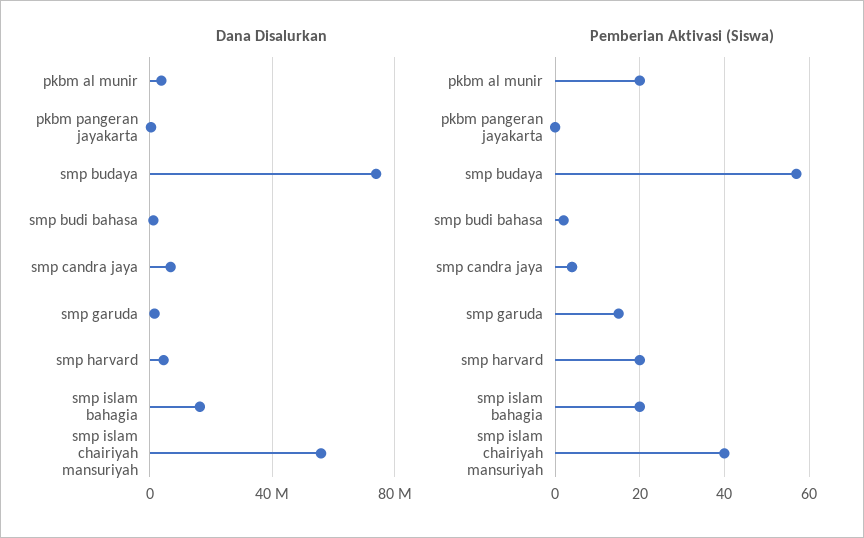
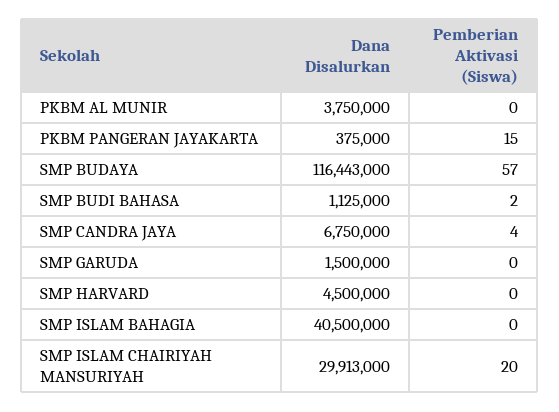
Dana Disalurkan, smp budaya: 75000000 -> 116443000
Dana Disalurkan, smp islam bahagia: 15000000 -> 40500000
Dana Disalurkan, smp islam chairiyah mansuriyah: 55000000 -> 29913000
Pemberian Aktivasi (Siswa), pkbm al munir: 20 -> 0
Pemberian Aktivasi (Siswa), pkbm pangeran jayakarta: 0 -> 15
Pemberian Aktivasi (Siswa), smp garuda: 15 -> 0
Pemberian Aktivasi (Siswa), smp harvard: 20 -> 0
Pemberian Aktivasi (Siswa), smp islam bahagia: 20 -> 0
Pemberian Aktivasi (Siswa), smp islam chairiyah mansuriyah: 40 -> 20

